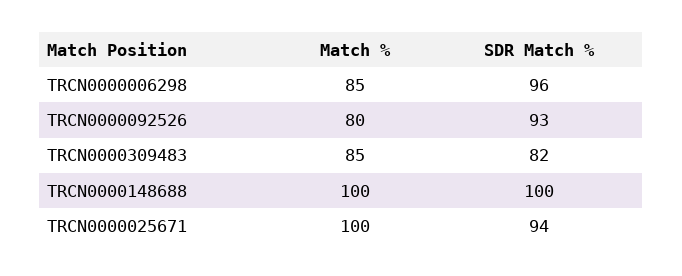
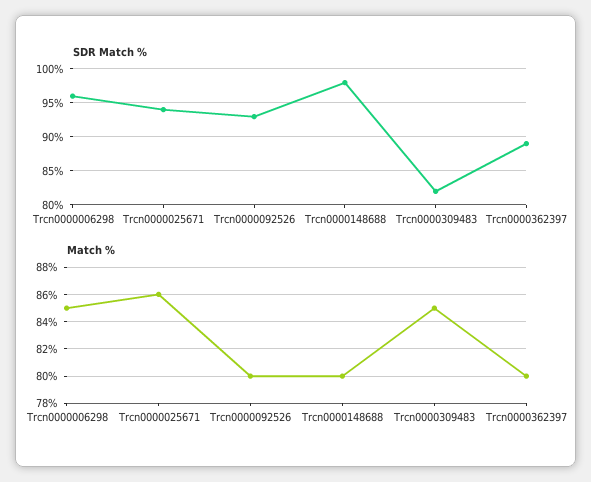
Match %, TRCN0000148688: 100 -> 80
SDR Match %, TRCN0000148688: 100 -> 98
Match %, TRCN0000025671: 100 -> 86
SDR Match %, Trcn0000362397: none -> 89
Match %, Trcn0000362397: none -> 80

